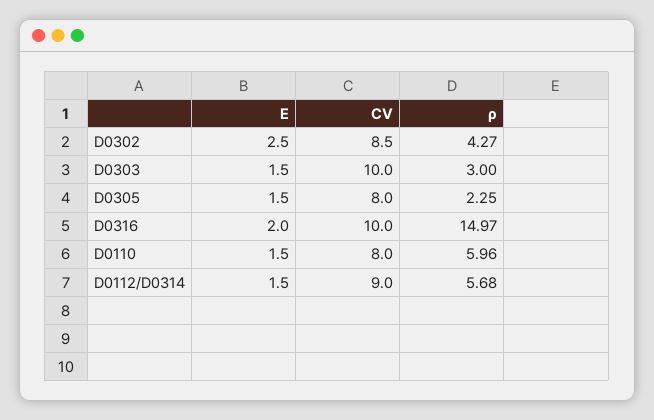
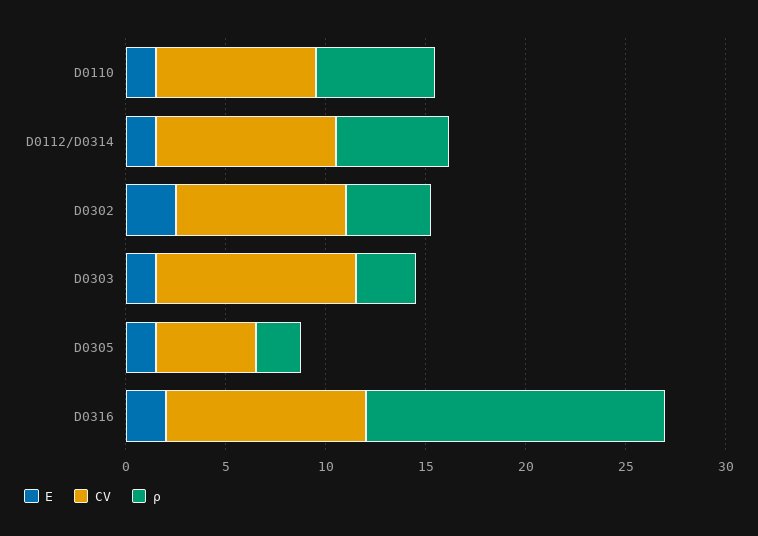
CV, D0305: 8 -> 5

